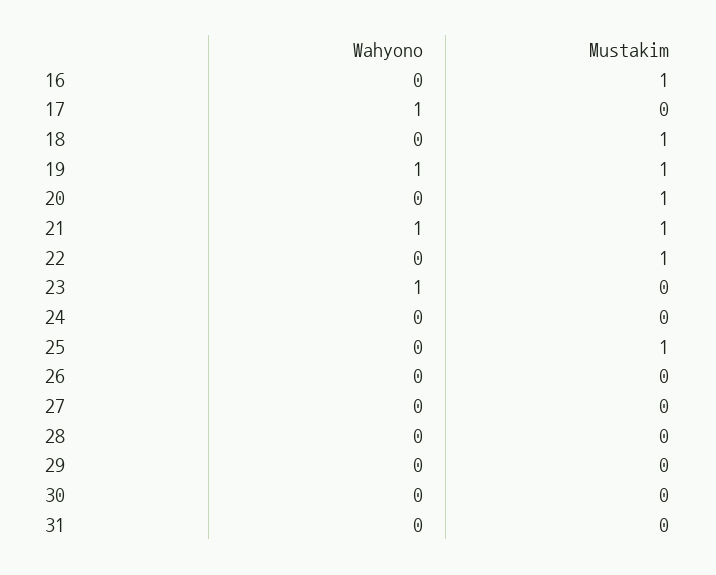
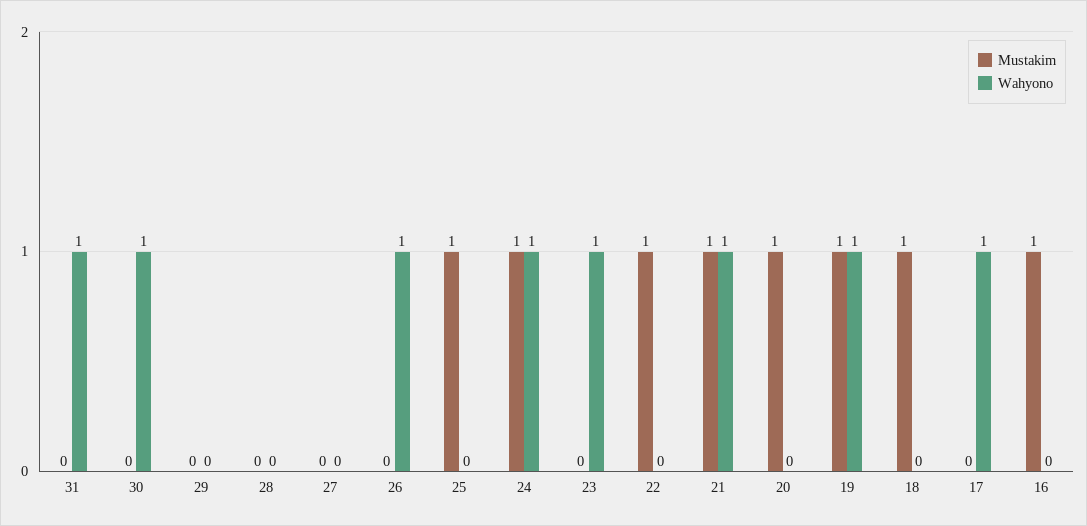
Wahyono, 24: 0 -> 1
Mustakim, 24: 0 -> 1
Wahyono, 26: 0 -> 1
Wahyono, 30: 0 -> 1
Wahyono, 31: 0 -> 1

